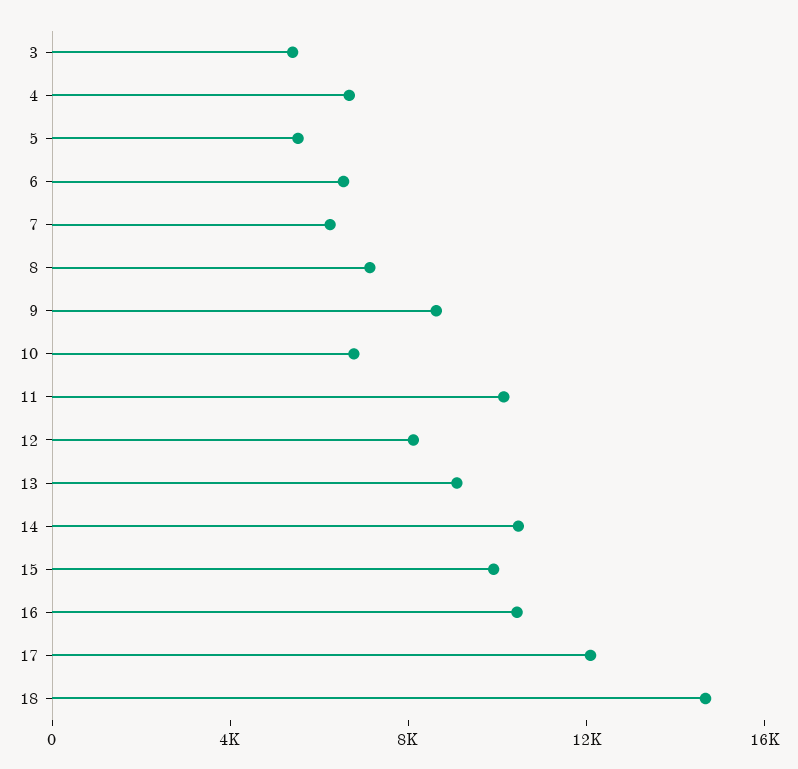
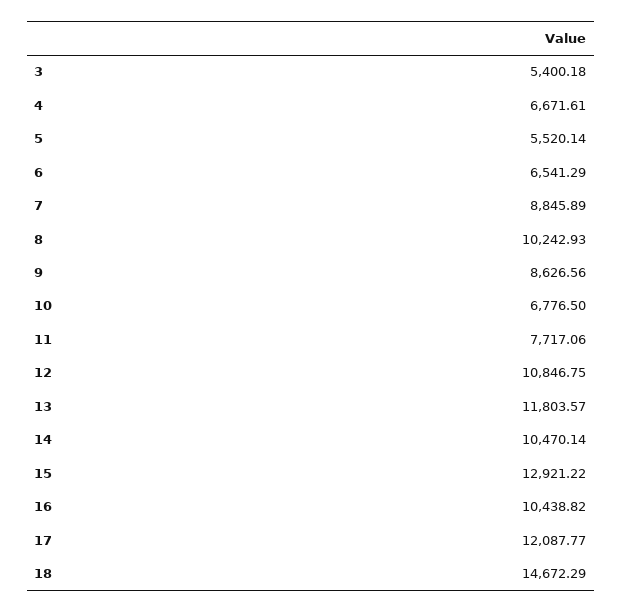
7: 6000 -> 8845.89
8: 7000 -> 10242.93
11: 10000 -> 7717.06
12: 8000 -> 10846.75
13: 9000 -> 11803.57
15: 10000 -> 12921.22

